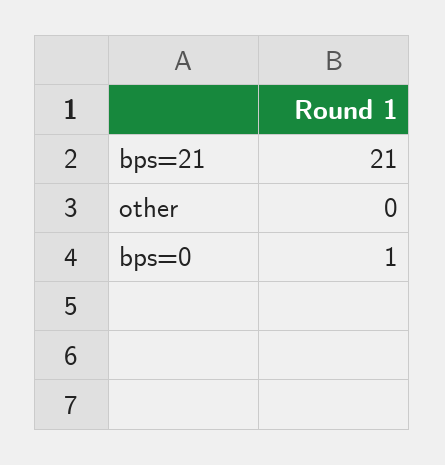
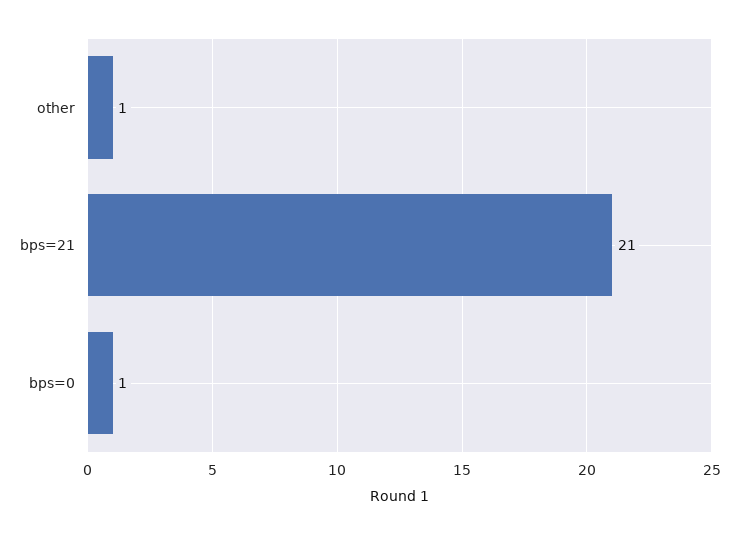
other: 0 -> 1

